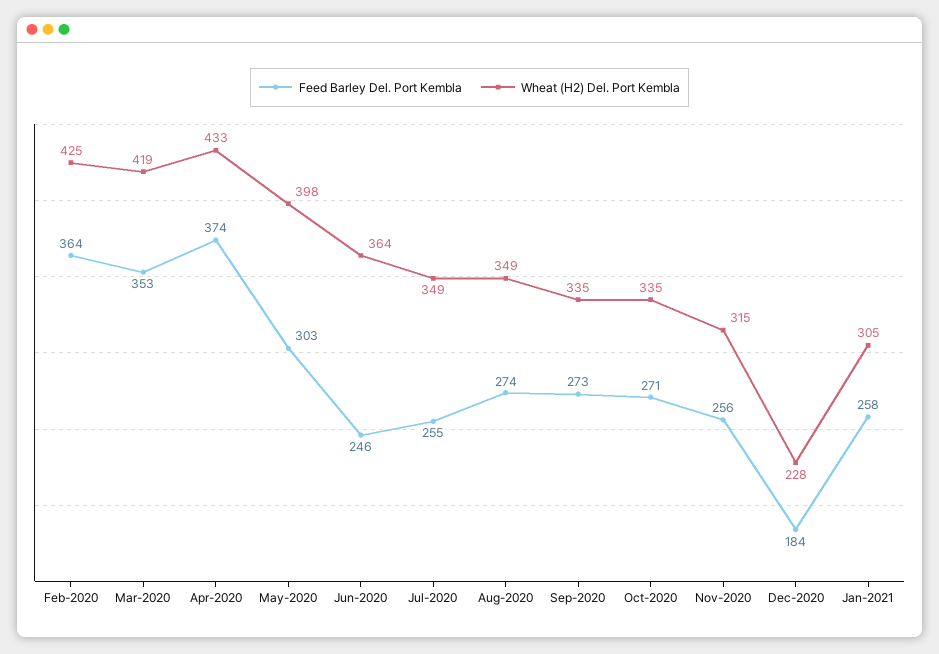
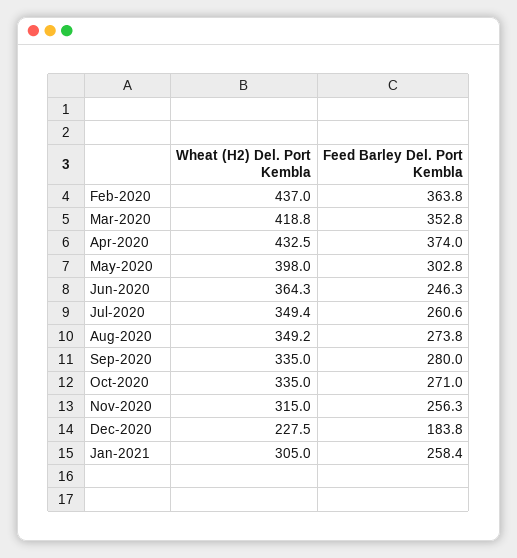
Wheat (H2) Del. Port Kembla, Feb-2020: 425 -> 437
Feed Barley Del. Port Kembla, Jul-2020: 255 -> 260.6
Feed Barley Del. Port Kembla, Sep-2020: 273 -> 280

